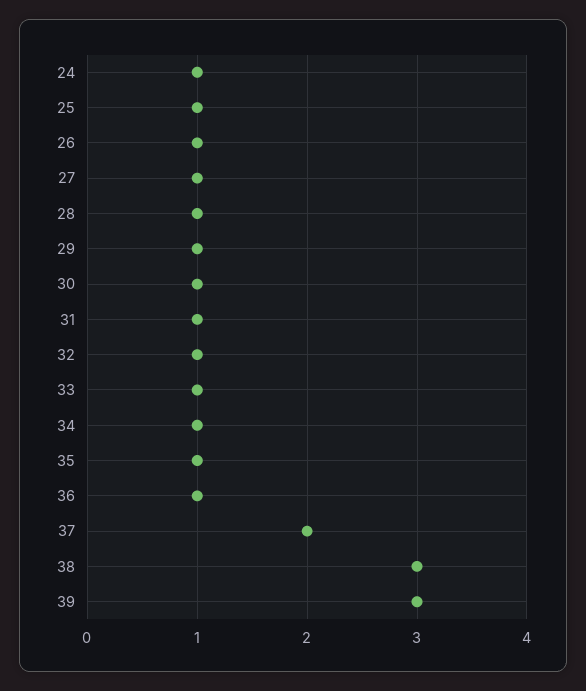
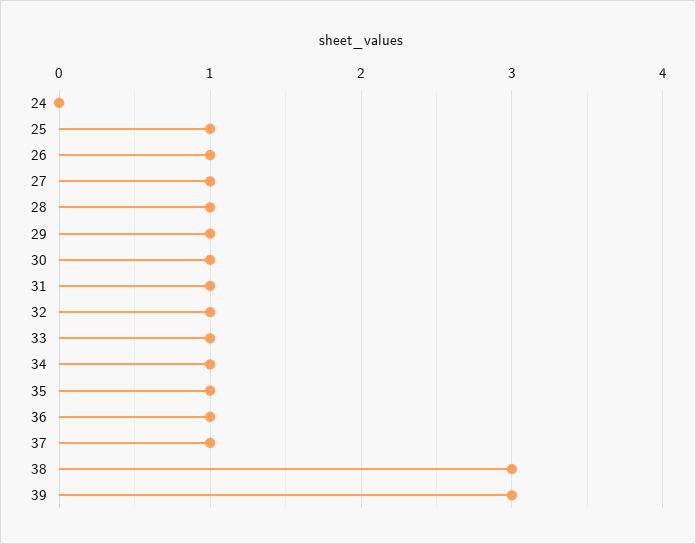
24: 1 -> 0
37: 2 -> 1

